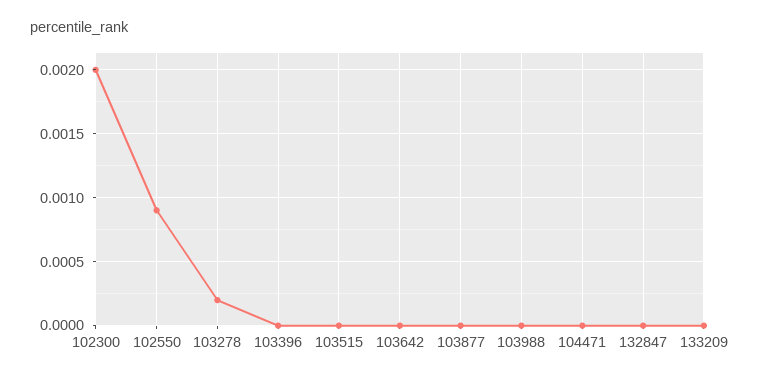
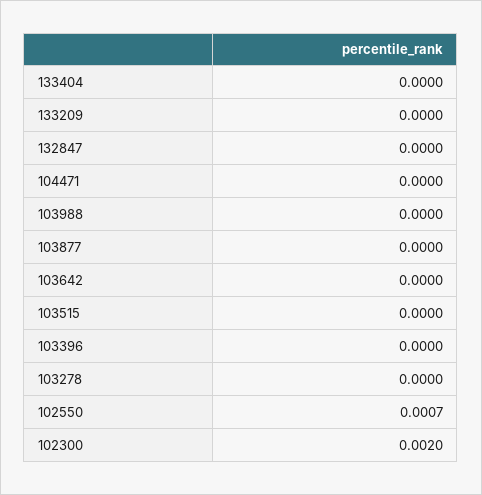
102550: 0.0009 -> 0.0007
103278: 0.0002 -> 0
133404: none -> 0

